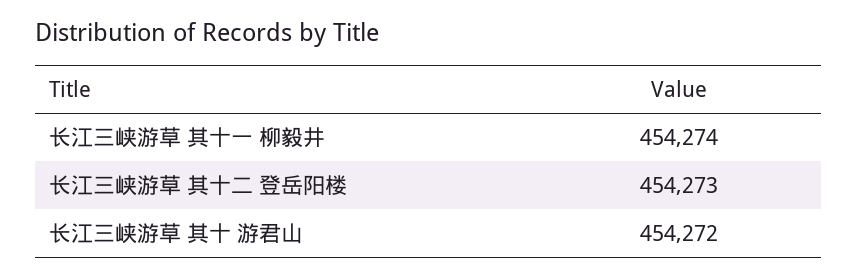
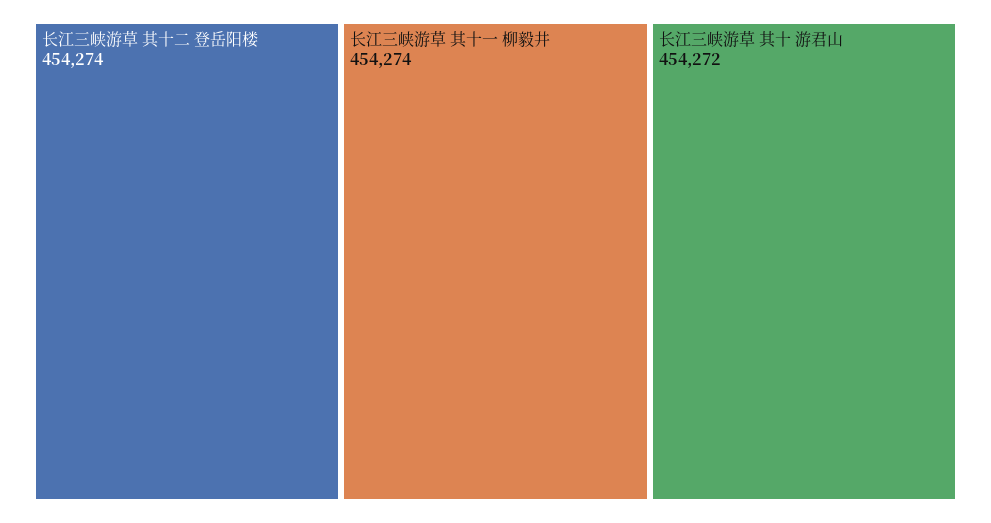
长江三峡游草 其十二 登岳阳楼: 454273 -> 454274

